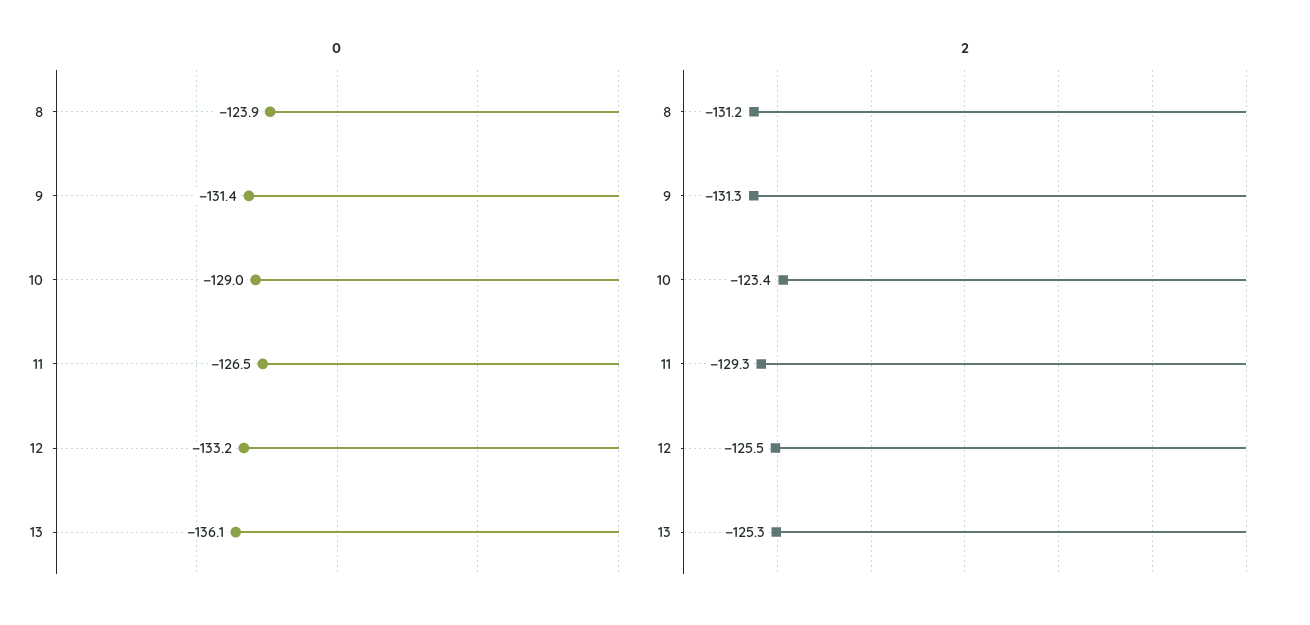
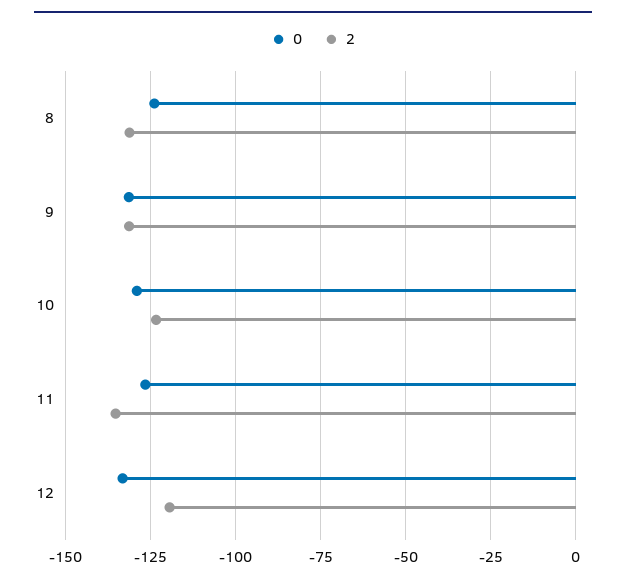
0, 13: -136.1 -> none
2, 11: -129.3 -> -135
2, 12: -125.5 -> -120
2, 13: -125.3 -> none

